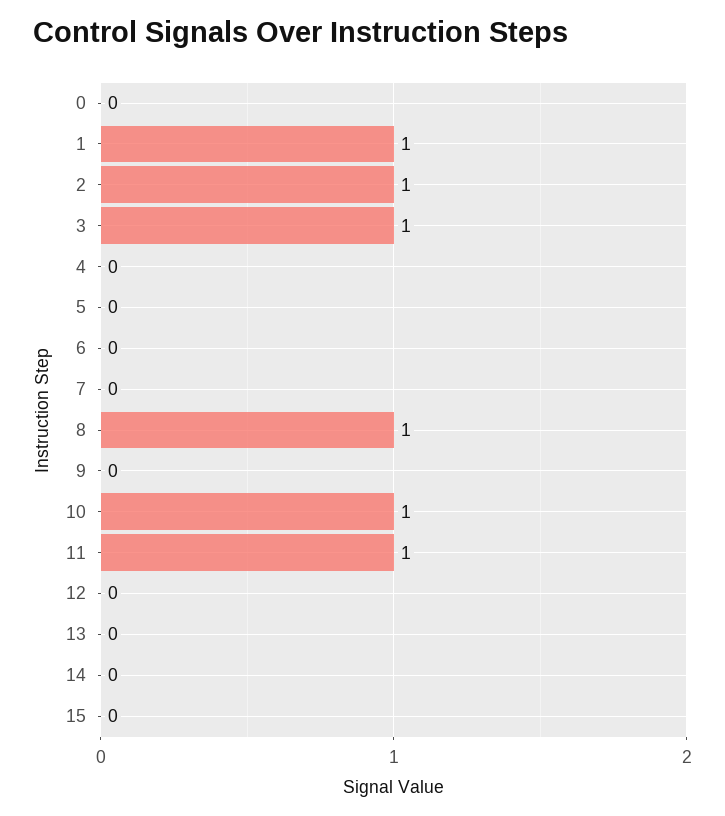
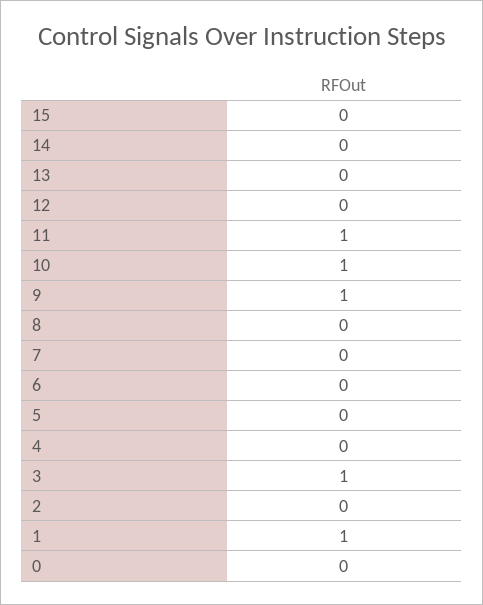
2: 1 -> 0
8: 1 -> 0
9: 0 -> 1

